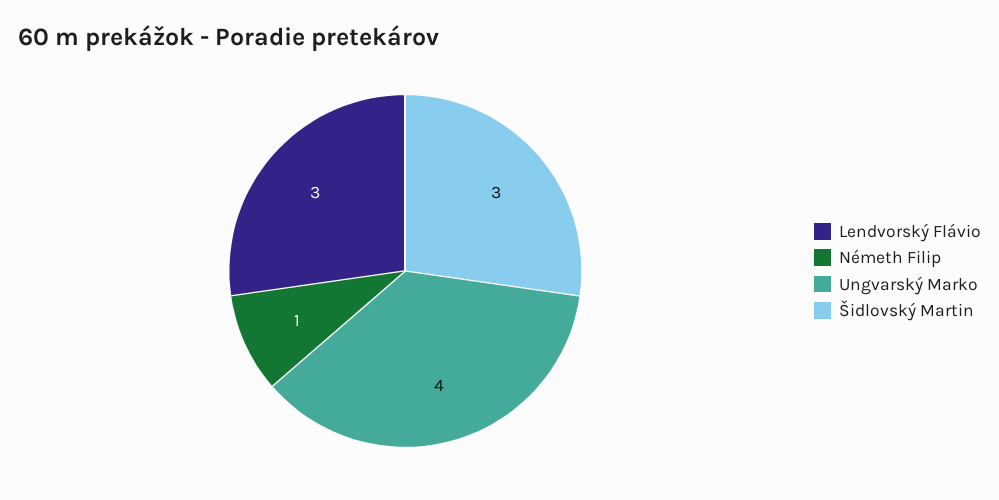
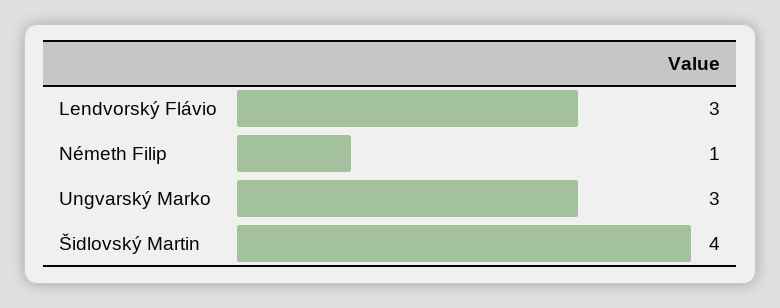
Ungvarský Marko: 4 -> 3
Šidlovský Martin: 3 -> 4

